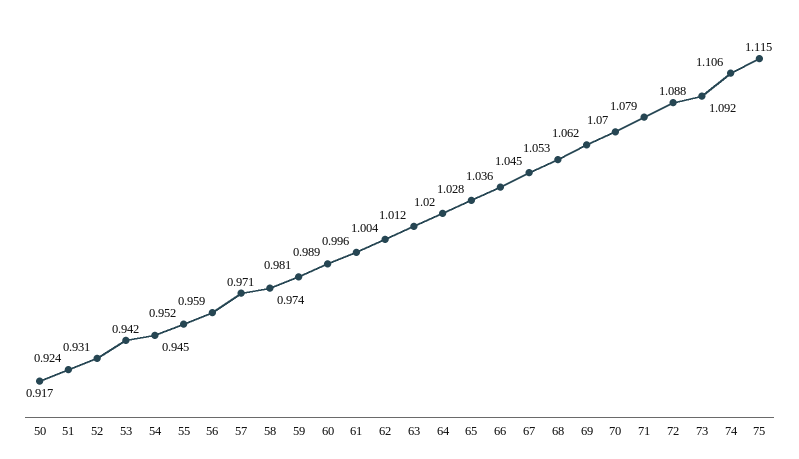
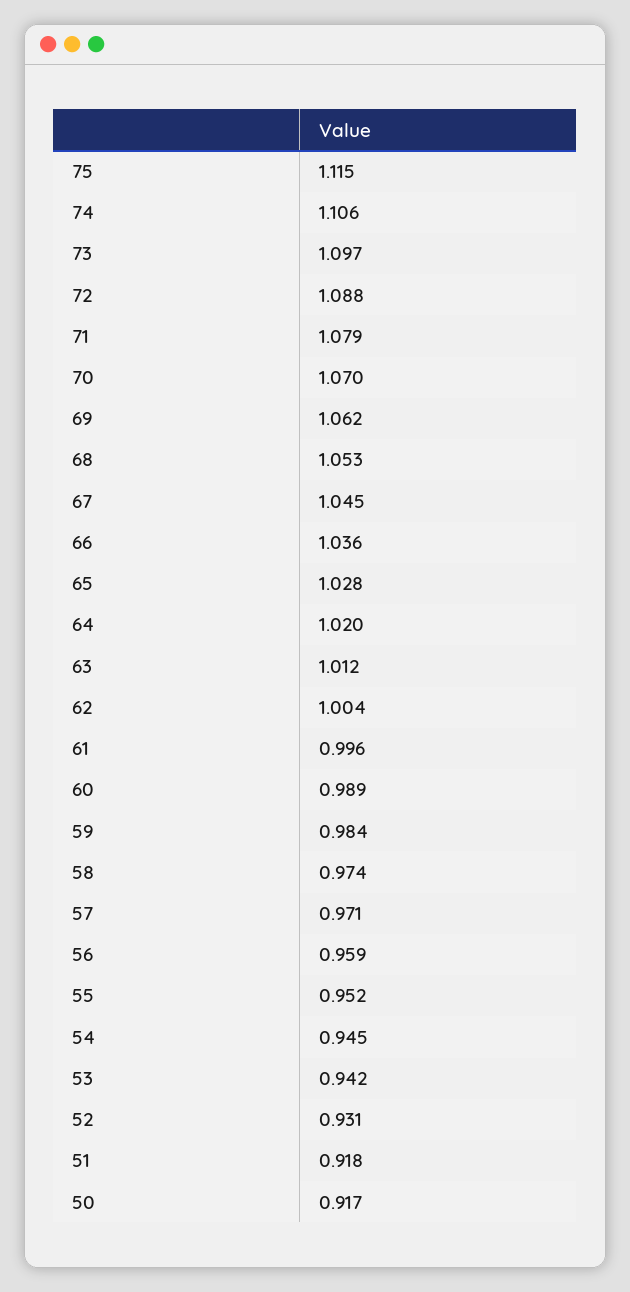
51: 0.924 -> 0.918
59: 0.981 -> 0.984
73: 1.092 -> 1.097

